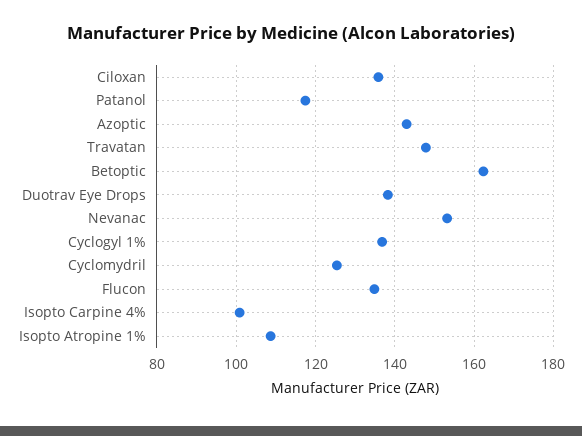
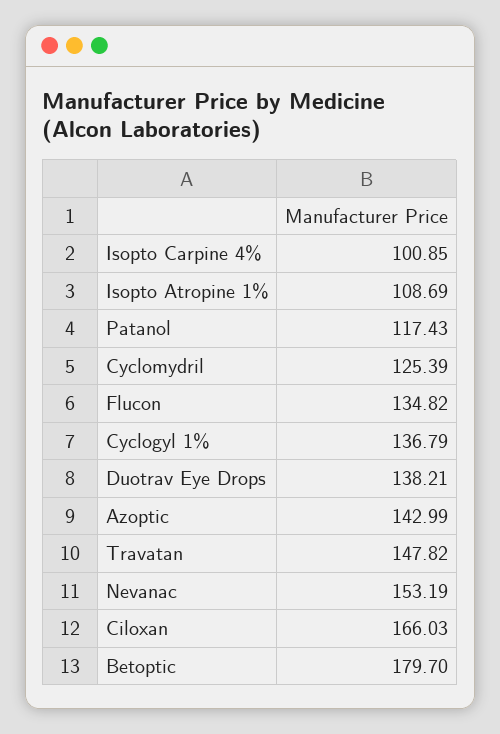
Ciloxan: 136 -> 166.03
Betoptic: 162 -> 179.7

